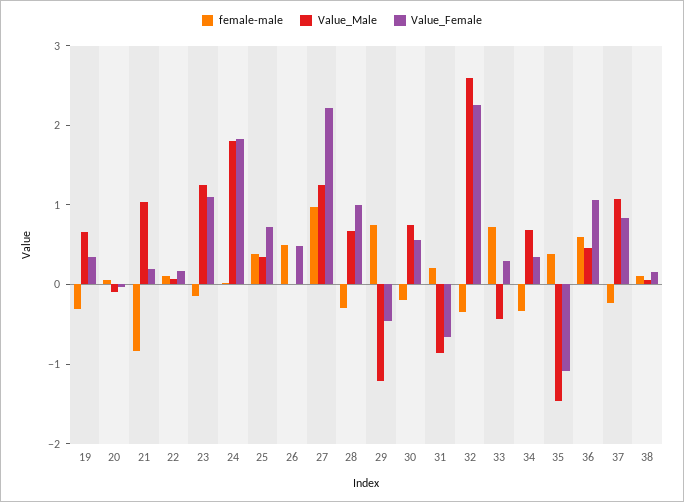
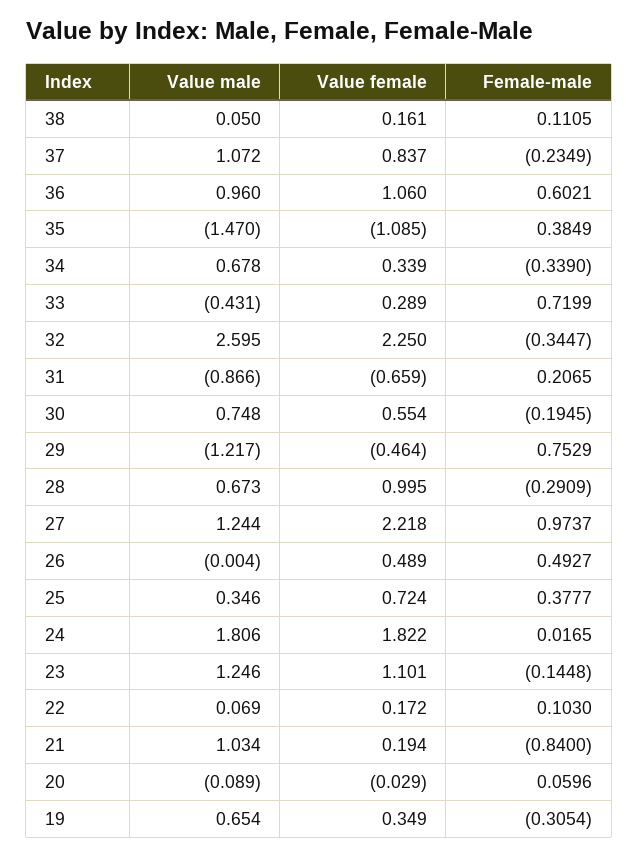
Value_Male, 36: 0.4 -> 0.96

